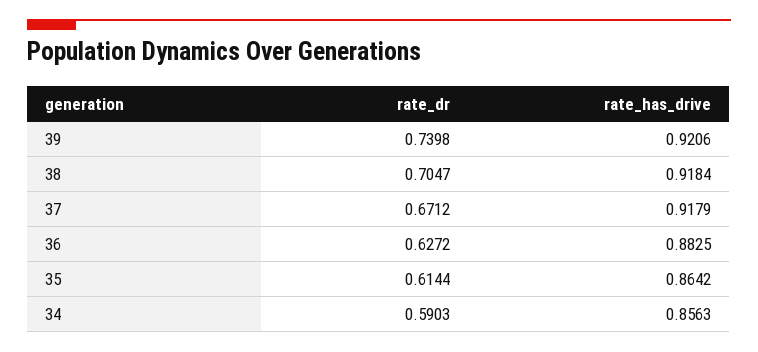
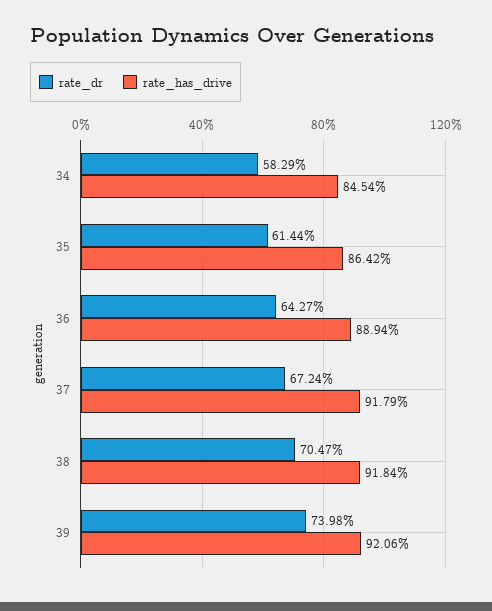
rate_dr, 37: 0.6712 -> 0.6724
rate_dr, 36: 0.6272 -> 0.6427
rate_has_drive, 36: 0.8825 -> 0.8894
rate_dr, 34: 0.5903 -> 0.5829
rate_has_drive, 34: 0.8563 -> 0.8454

